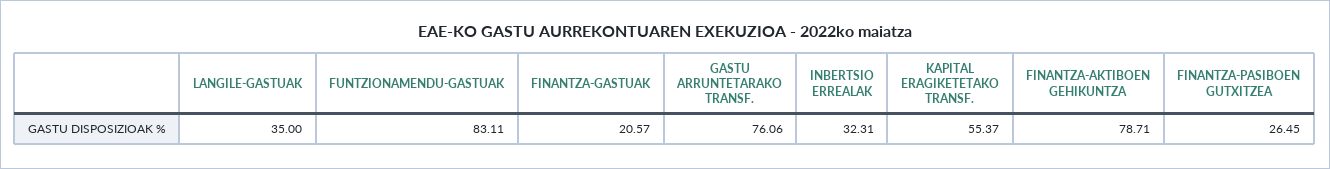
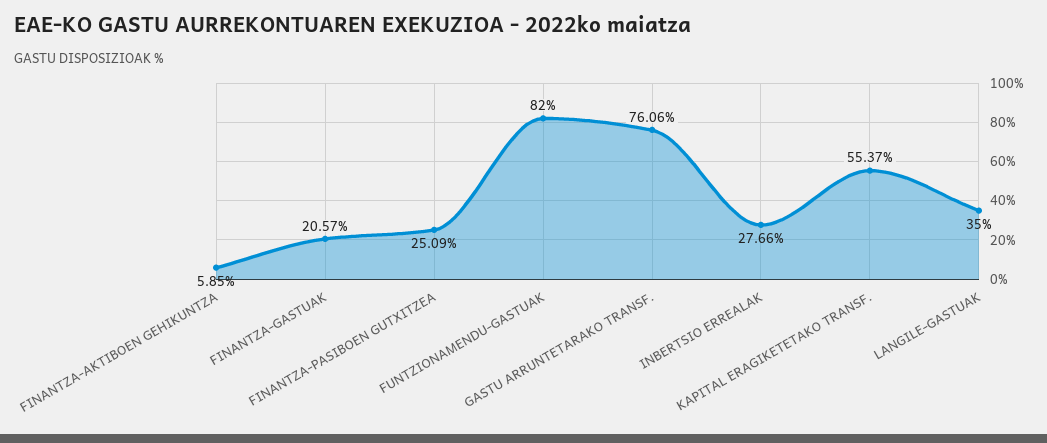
FUNTZIONAMENDU-GASTUAK: 83.11 -> 82
INBERTSIO ERREALAK: 32.31 -> 27.66
FINANTZA-AKTIBOEN GEHIKUNTZA: 78.71 -> 5.85
FINANTZA-PASIBOEN GUTXITZEA: 26.45 -> 25.09

